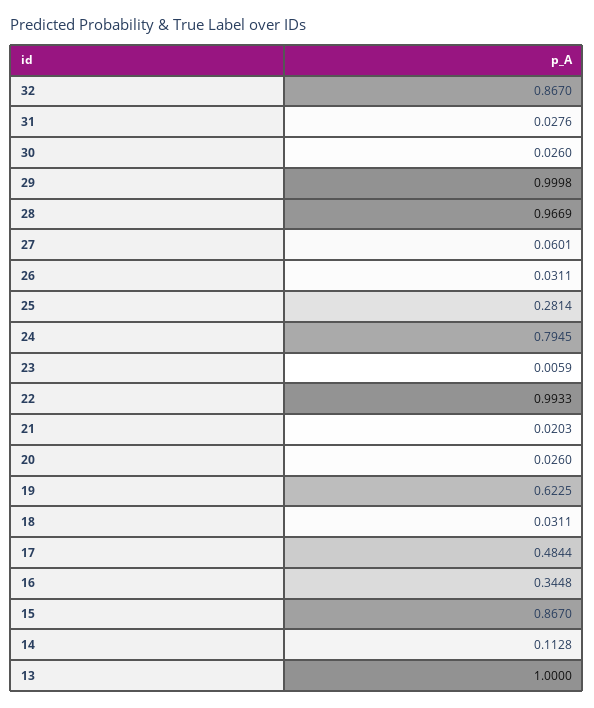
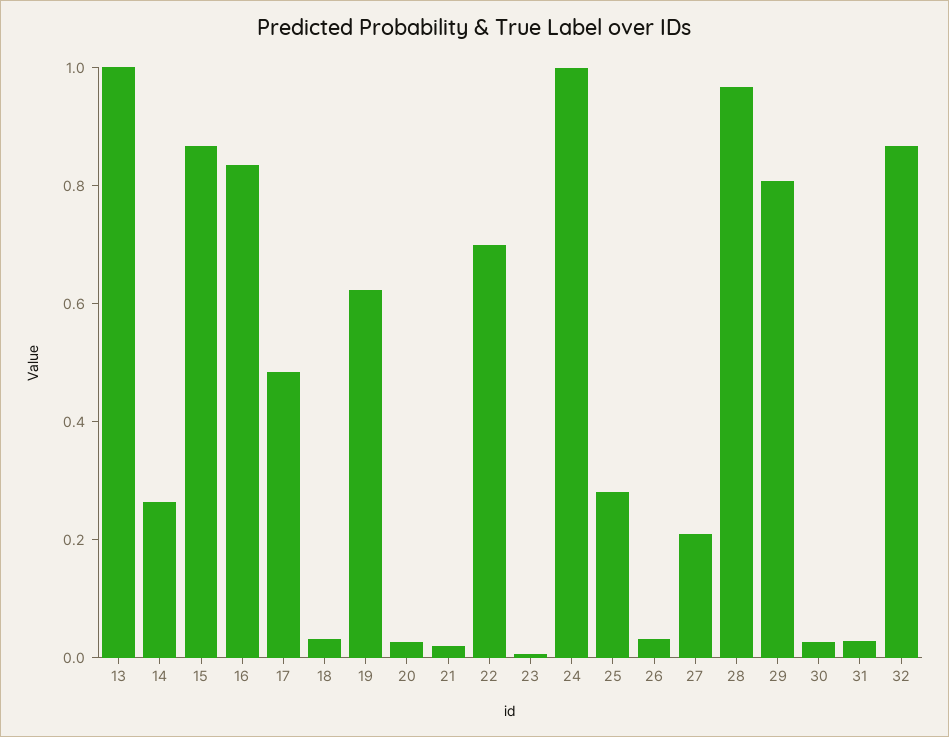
29: 0.9998 -> 0.8
27: 0.0601 -> 0.2
24: 0.7945 -> 1
22: 0.9933 -> 0.7
16: 0.3448 -> 0.85
14: 0.1128 -> 0.25

